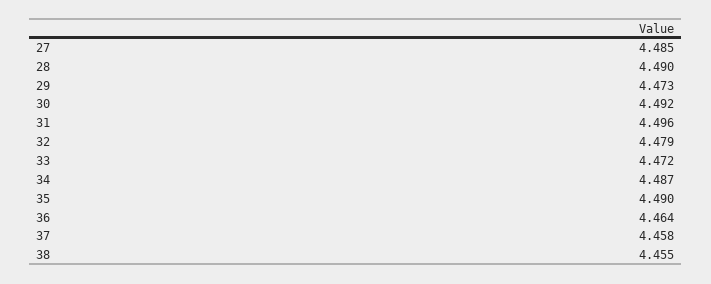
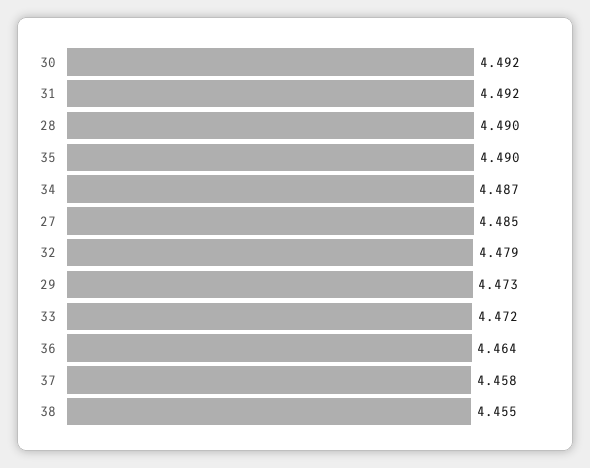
31: 4.496 -> 4.492

